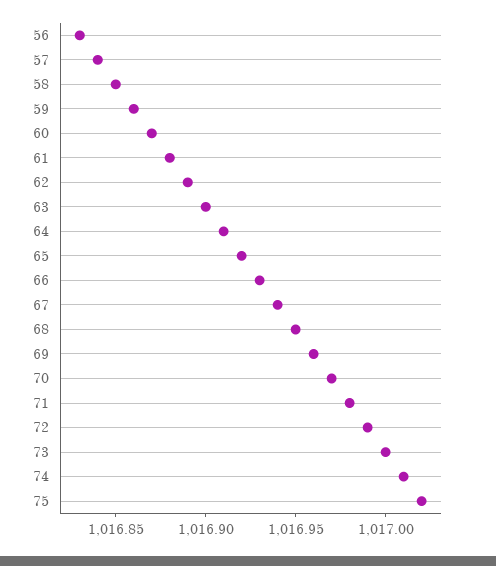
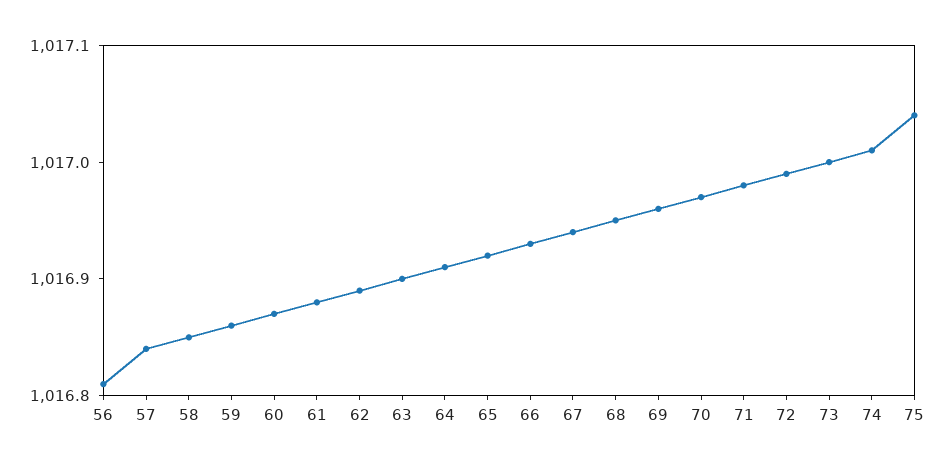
56: 1016.83 -> 1016.81
75: 1017.02 -> 1017.04

